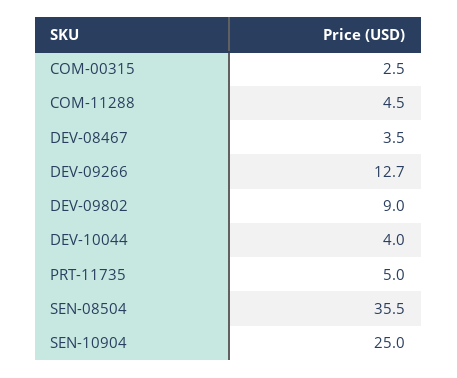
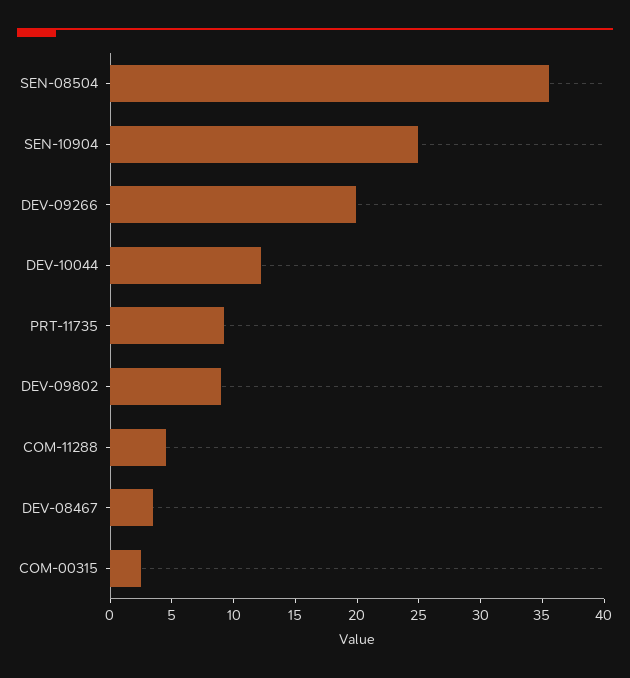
DEV-09266: 12.7 -> 20
DEV-10044: 4 -> 12
PRT-11735: 5 -> 9

